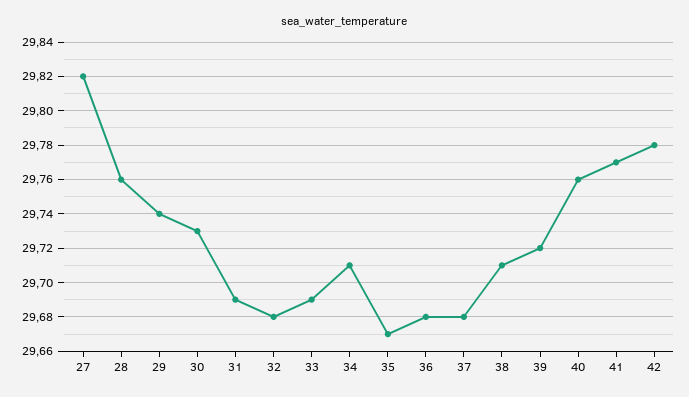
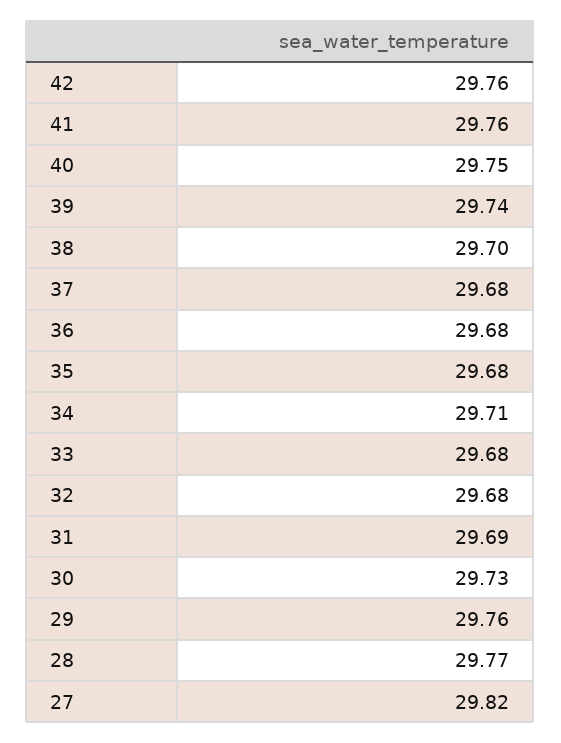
28: 29.76 -> 29.77
29: 29.74 -> 29.76
33: 29.69 -> 29.68
35: 29.67 -> 29.68
38: 29.71 -> 29.7
39: 29.72 -> 29.74
40: 29.76 -> 29.75
41: 29.77 -> 29.76
42: 29.78 -> 29.76

